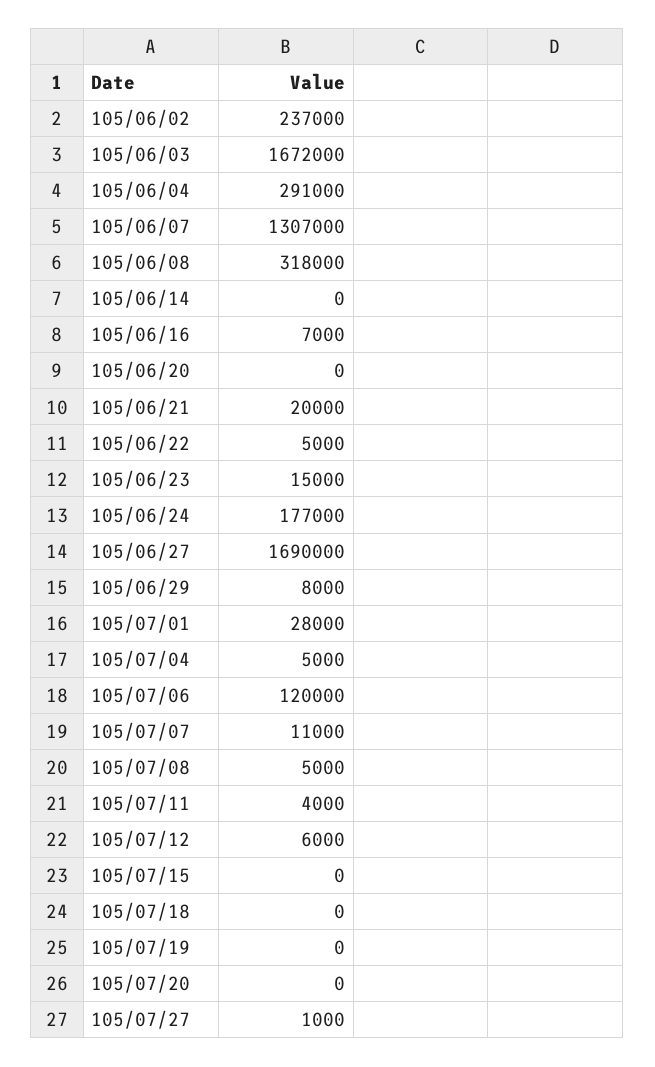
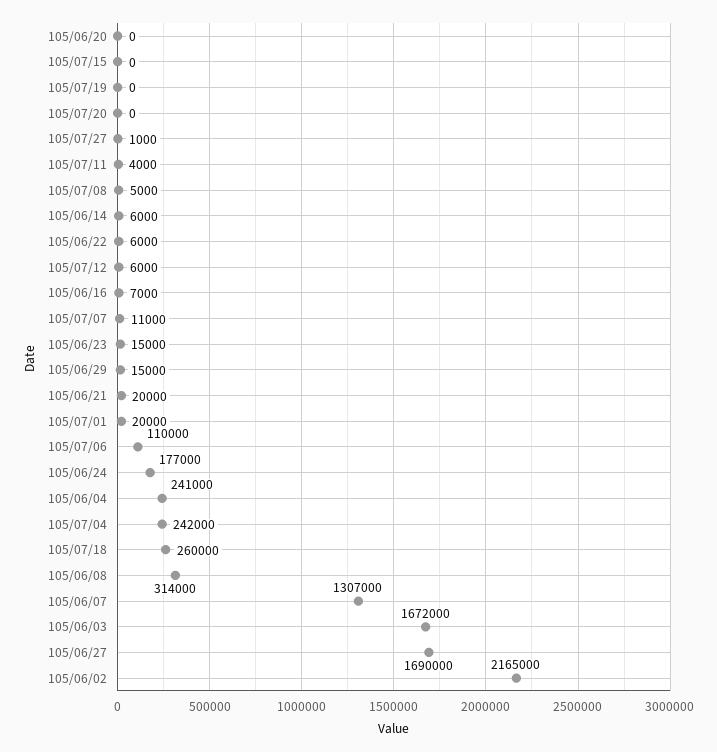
105/06/02: 237000 -> 2165000
105/06/04: 291000 -> 241000
105/06/08: 318000 -> 314000
105/06/14: 0 -> 6000
105/06/22: 5000 -> 6000
105/06/29: 8000 -> 15000
105/07/01: 28000 -> 20000
105/07/04: 5000 -> 242000
105/07/06: 120000 -> 110000
105/07/18: 0 -> 260000

